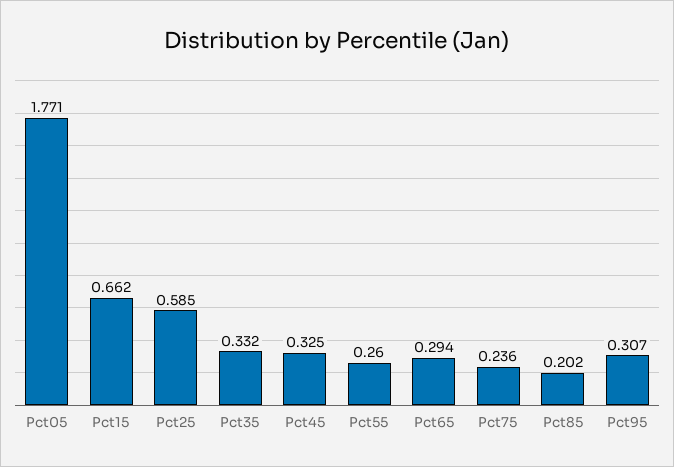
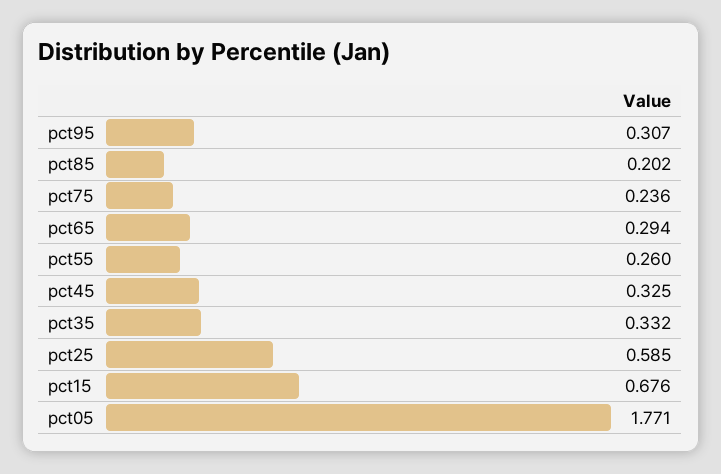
Pct15: 0.662 -> 0.676

